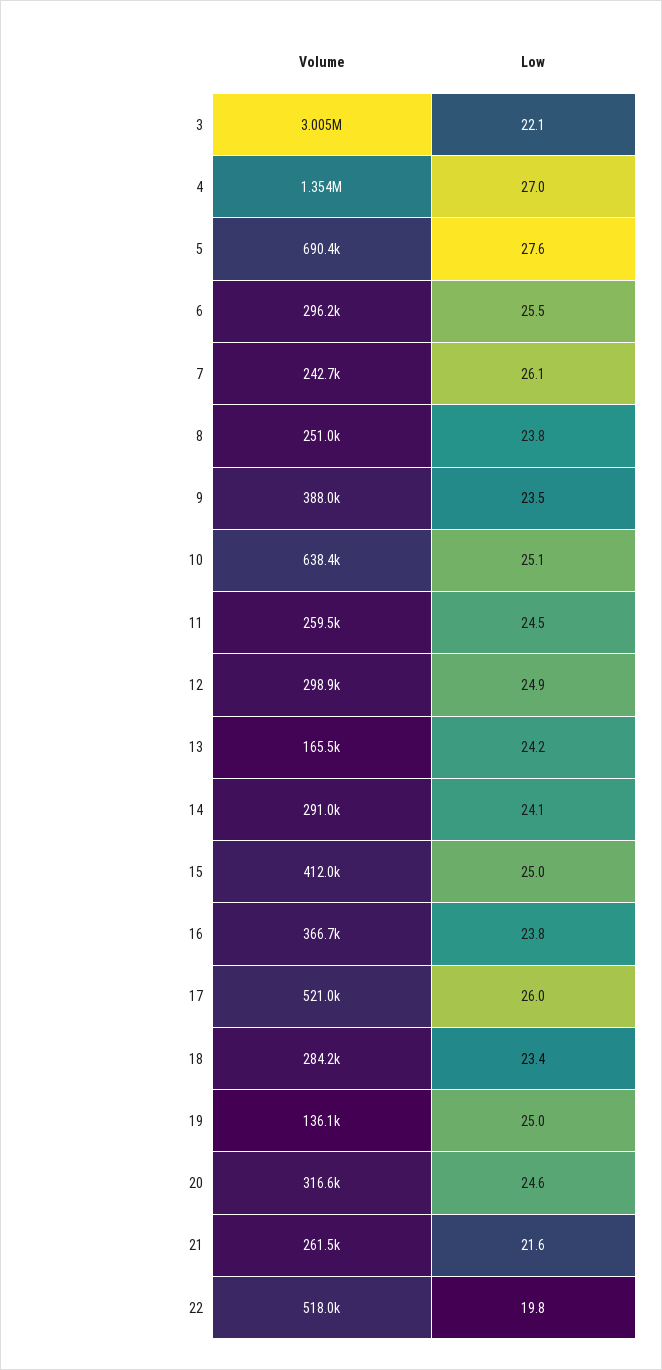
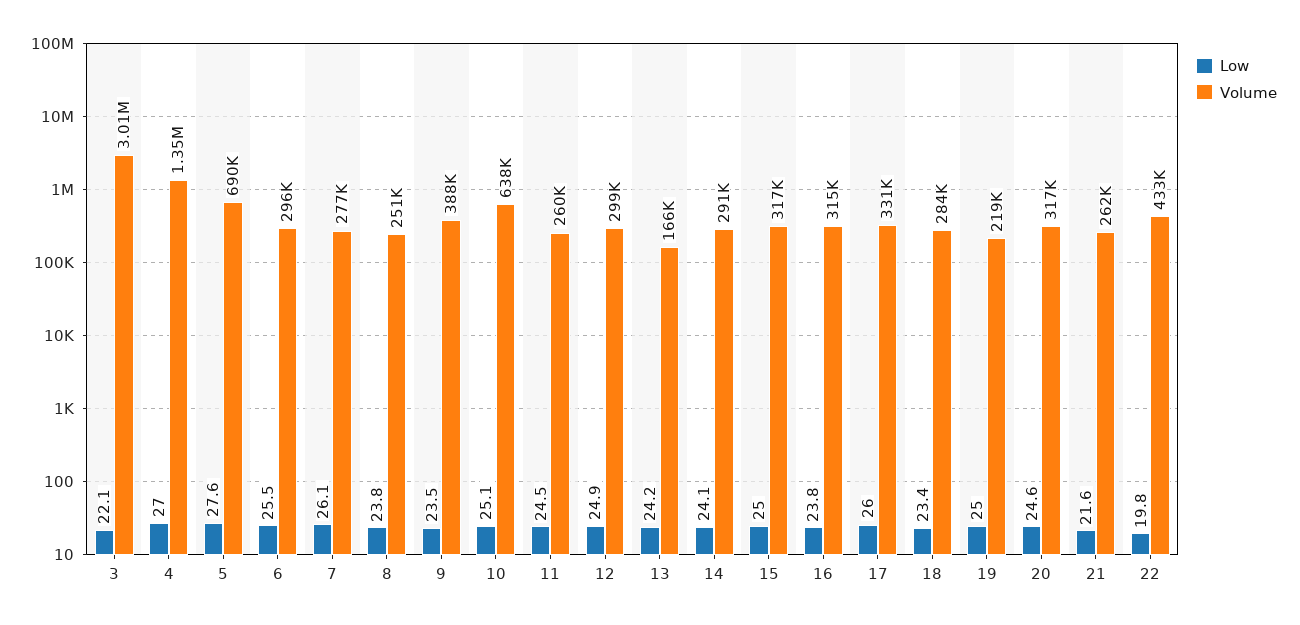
Volume, 7: 242700 -> 277000
Volume, 15: 412000 -> 317000
Volume, 16: 366700 -> 315000
Volume, 17: 521000 -> 331000
Volume, 19: 136100 -> 219000
Volume, 22: 518000 -> 433000

